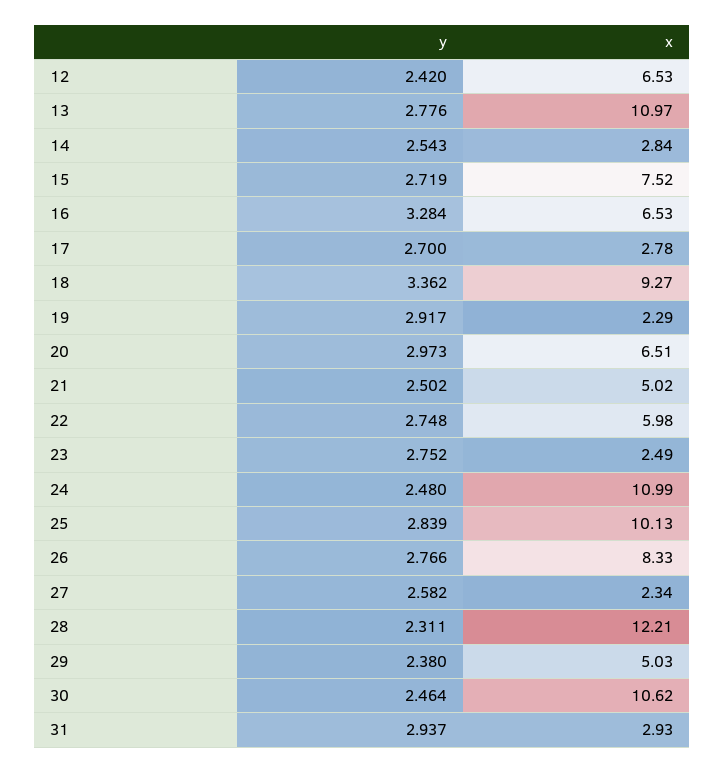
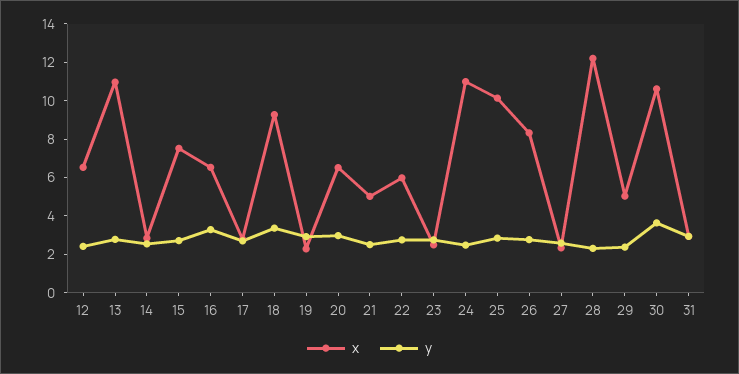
y, 30: 2.464 -> 3.5

